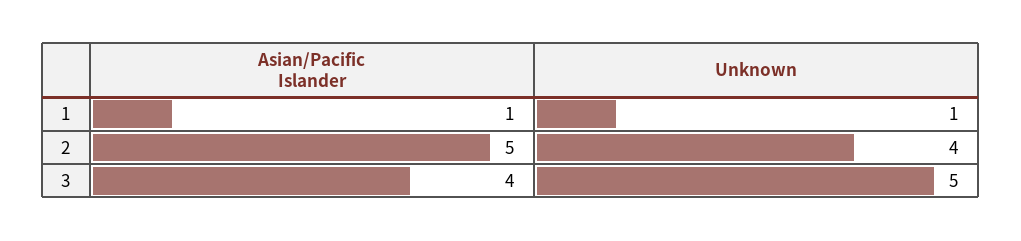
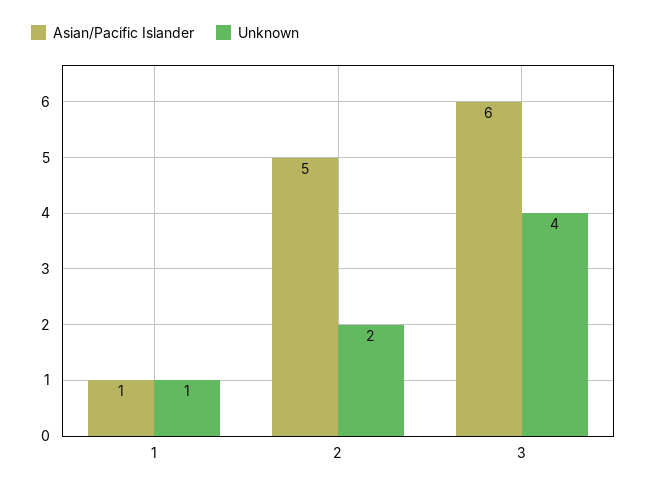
Unknown, 2: 4 -> 2
Asian/Pacific Islander, 3: 4 -> 6
Unknown, 3: 5 -> 4

